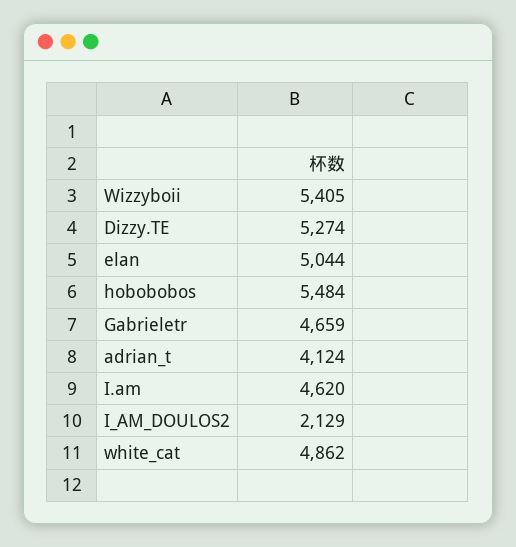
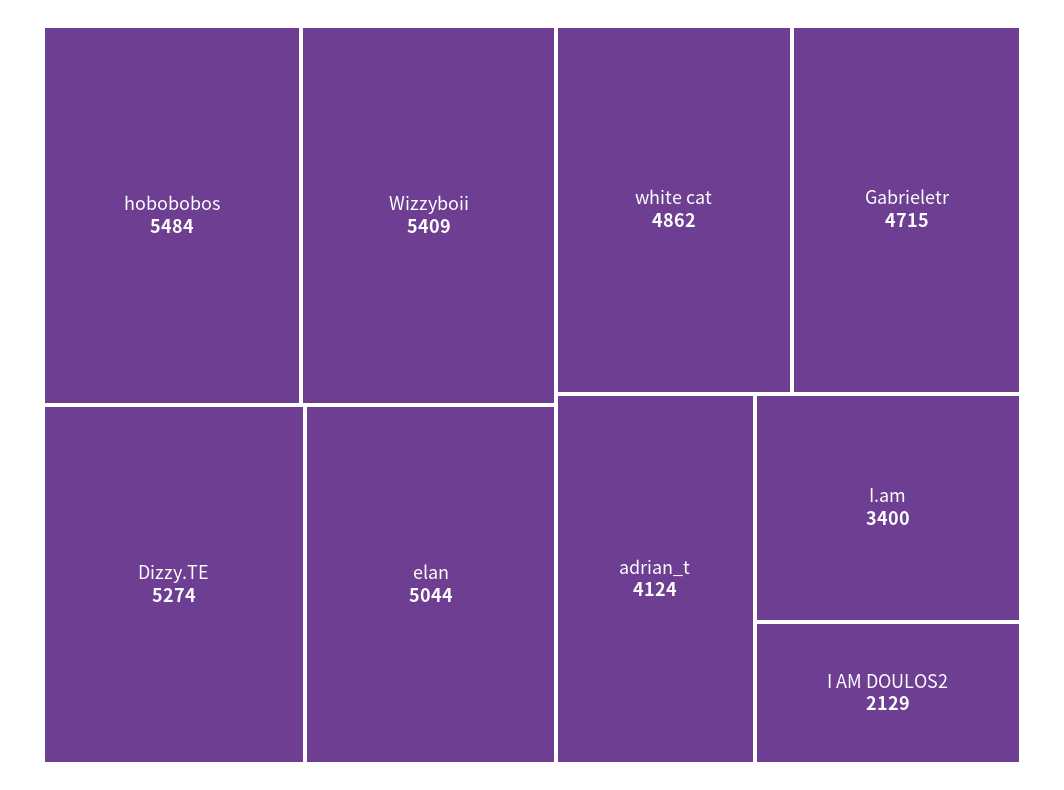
Wizzyboii: 5405 -> 5409
Gabrieletr: 4659 -> 4715
I.am: 4620 -> 3400

